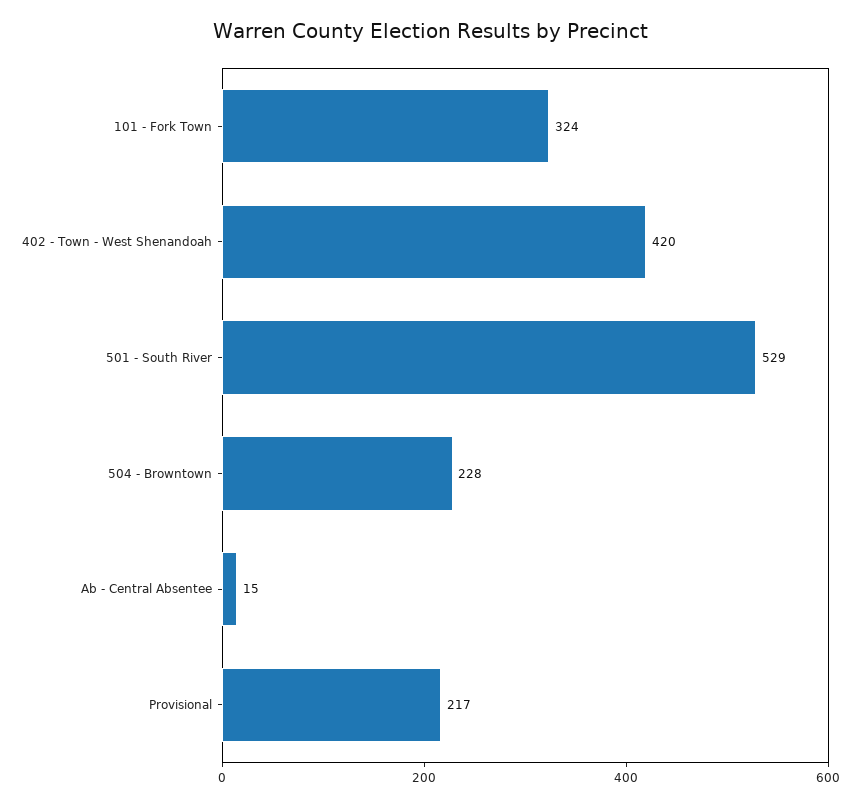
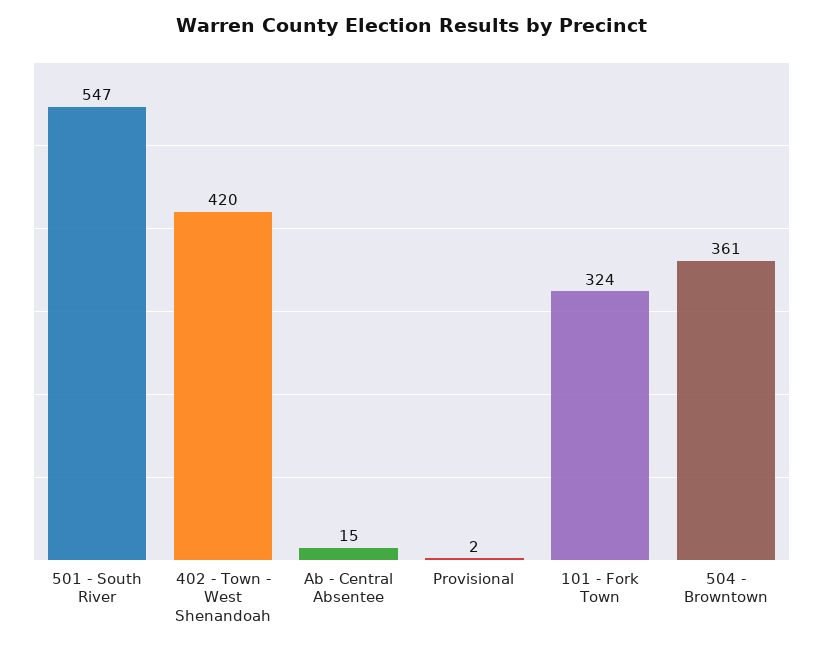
501 - South River: 529 -> 547
504 - Browntown: 228 -> 361
Provisional: 217 -> 2

